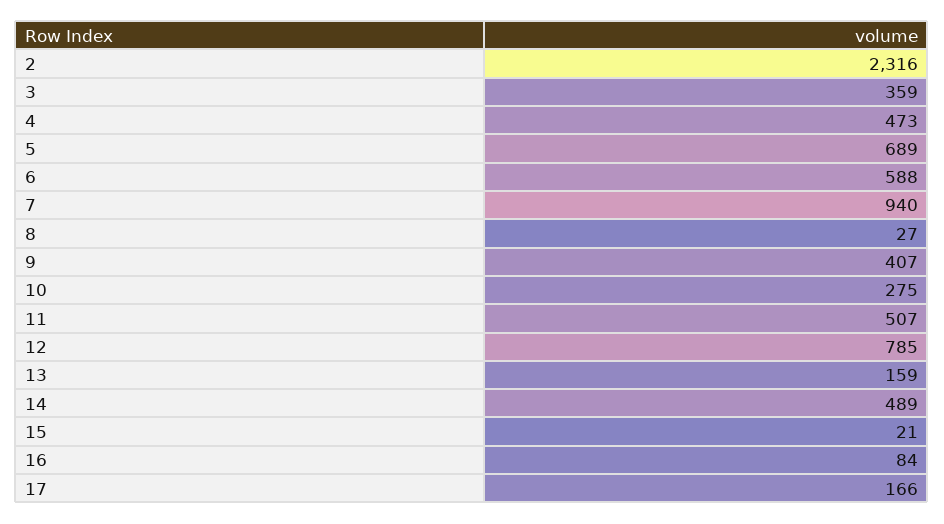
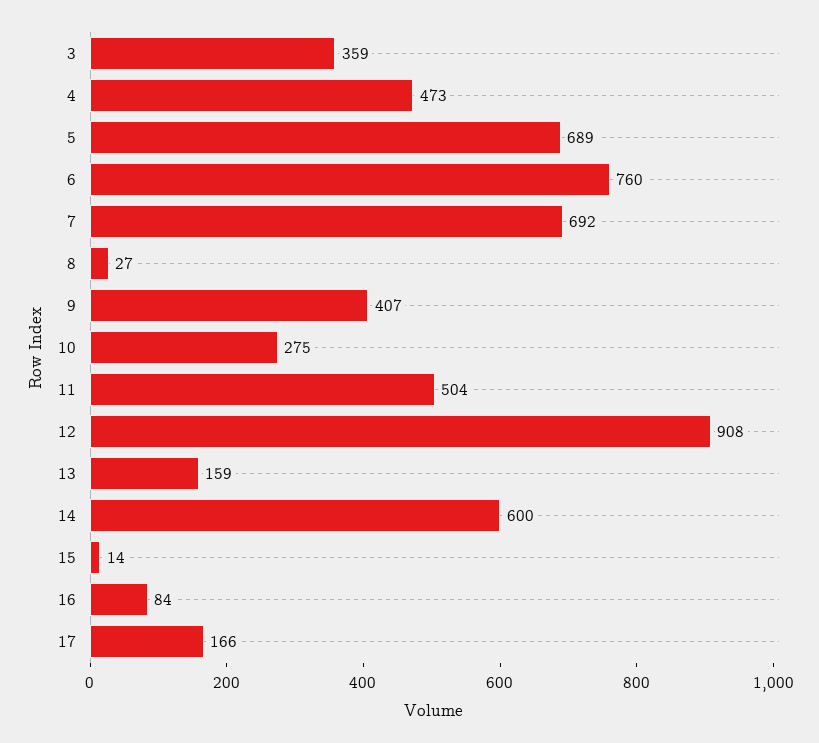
2: 2316 -> none
6: 588 -> 760
7: 940 -> 692
11: 507 -> 504
12: 785 -> 908
14: 489 -> 600
15: 21 -> 14

